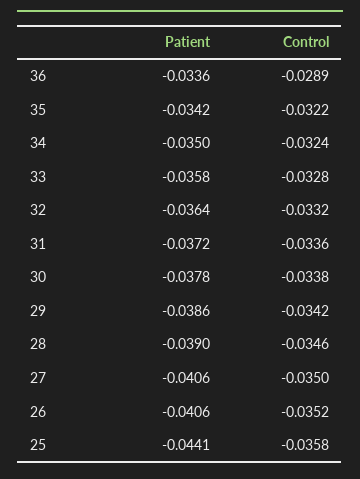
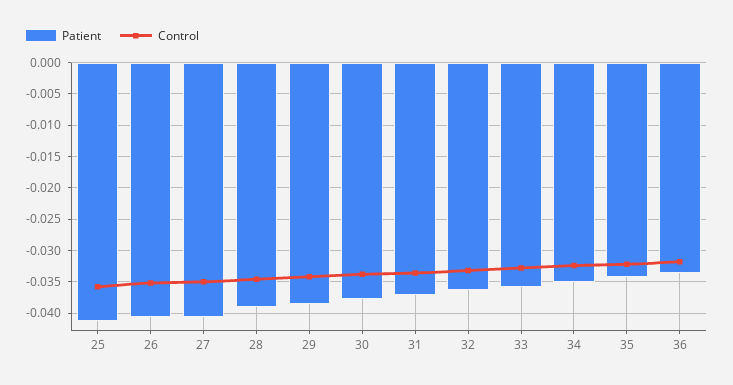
Control, 36: -0.0289 -> -0.032
Patient, 25: -0.0441 -> -0.041

